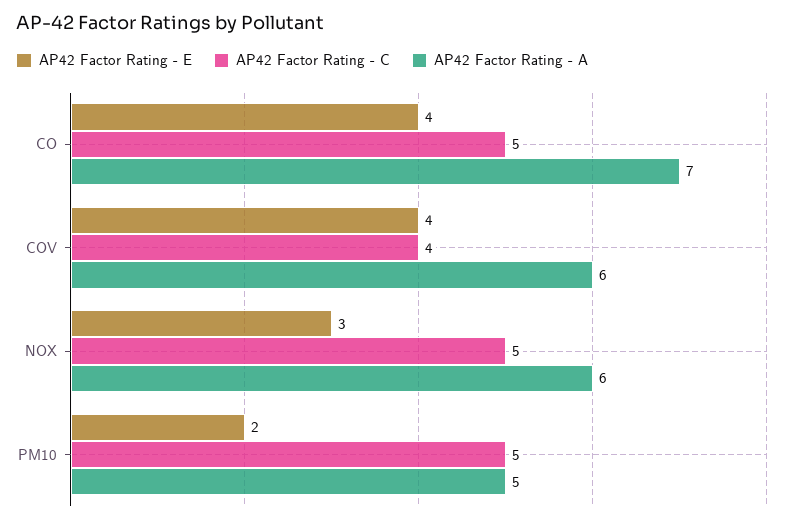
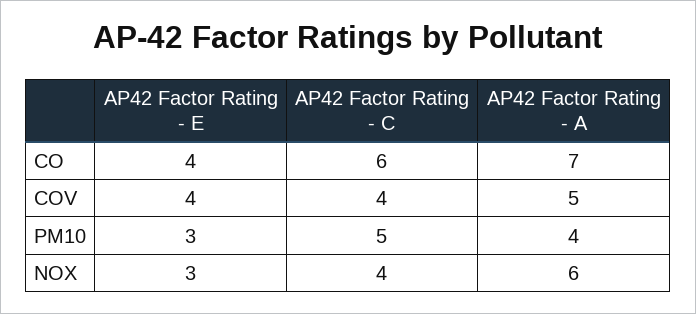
AP42 Factor Rating - C, CO: 5 -> 6
AP42 Factor Rating - A, COV: 6 -> 5
AP42 Factor Rating - C, NOX: 5 -> 4
AP42 Factor Rating - E, PM10: 2 -> 3
AP42 Factor Rating - A, PM10: 5 -> 4

